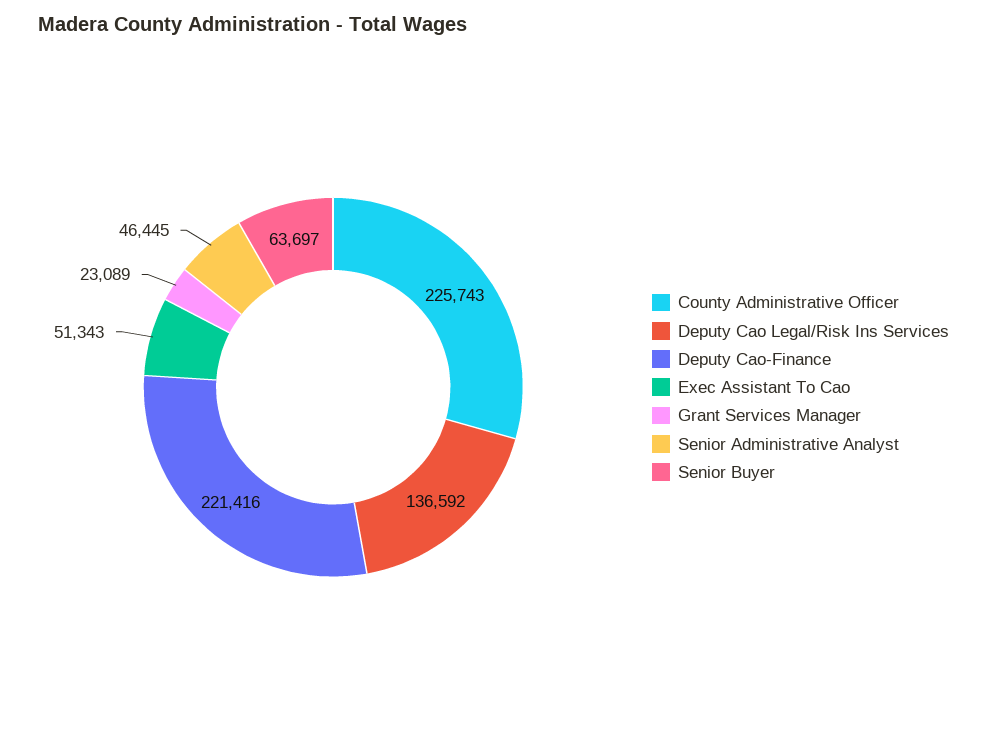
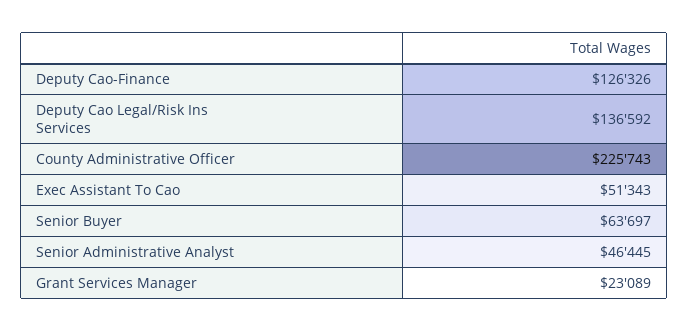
Deputy Cao-Finance: 221416 -> 126326

